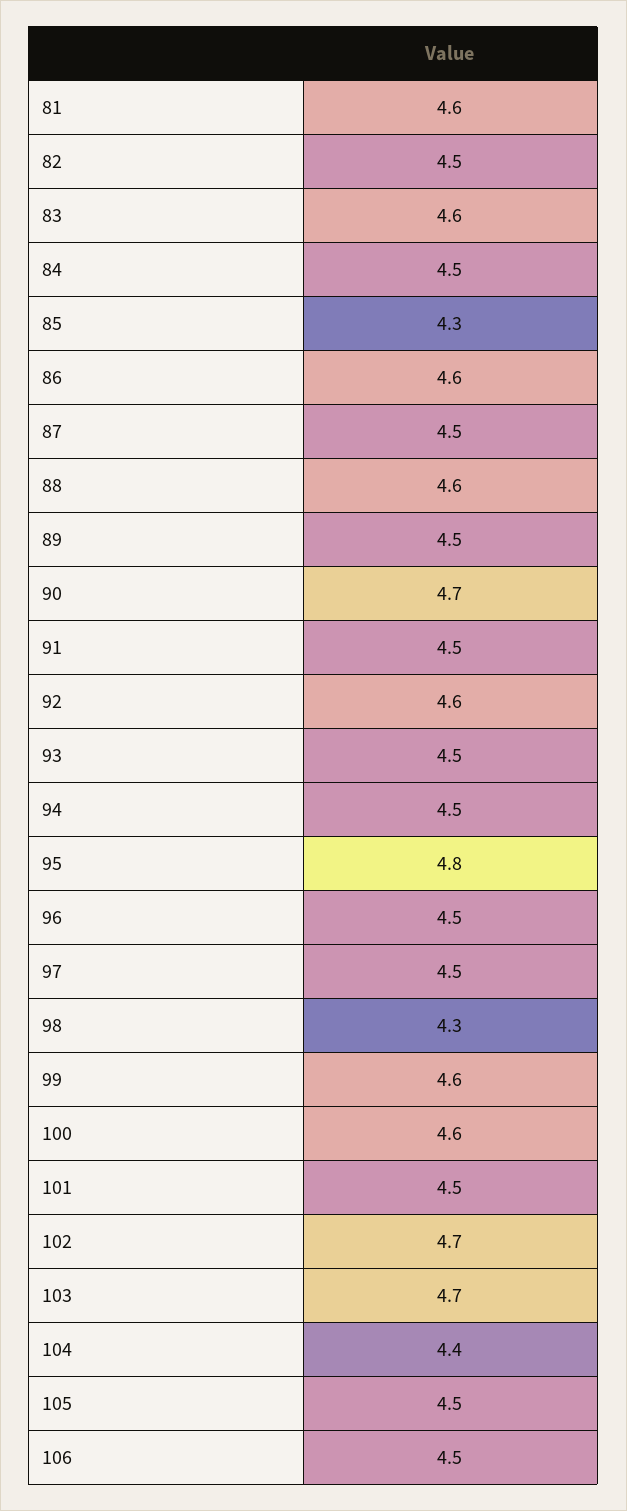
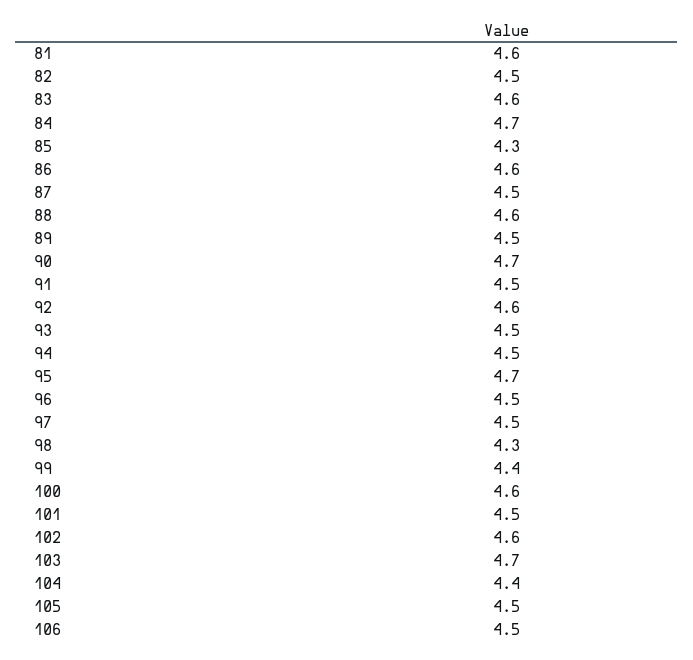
84: 4.5 -> 4.7
95: 4.8 -> 4.7
99: 4.6 -> 4.4
102: 4.7 -> 4.6

